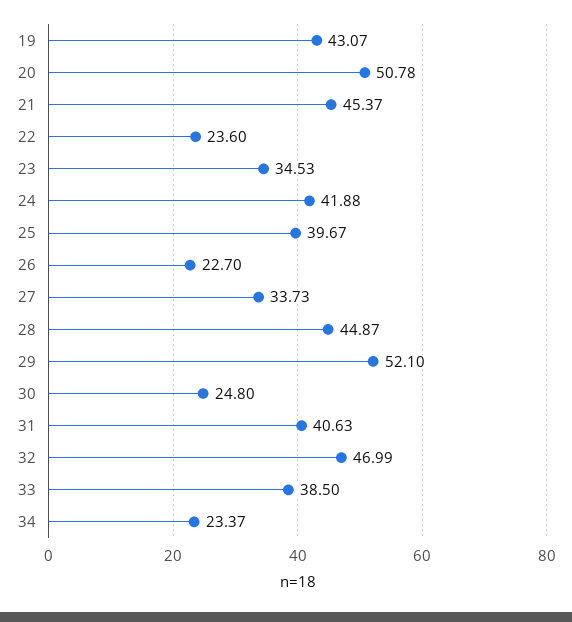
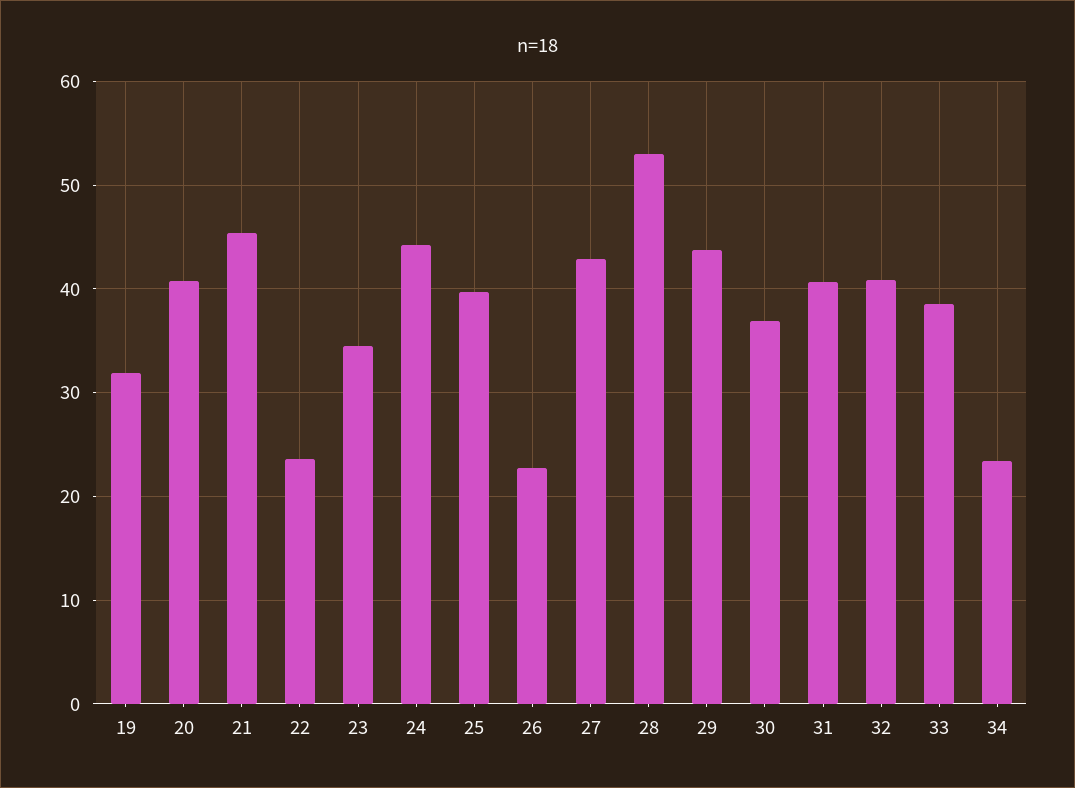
19: 43.07 -> 32
20: 50.78 -> 41
24: 41.88 -> 44
27: 33.73 -> 43
28: 44.87 -> 53
29: 52.1 -> 44
30: 24.8 -> 37
32: 46.99 -> 41

